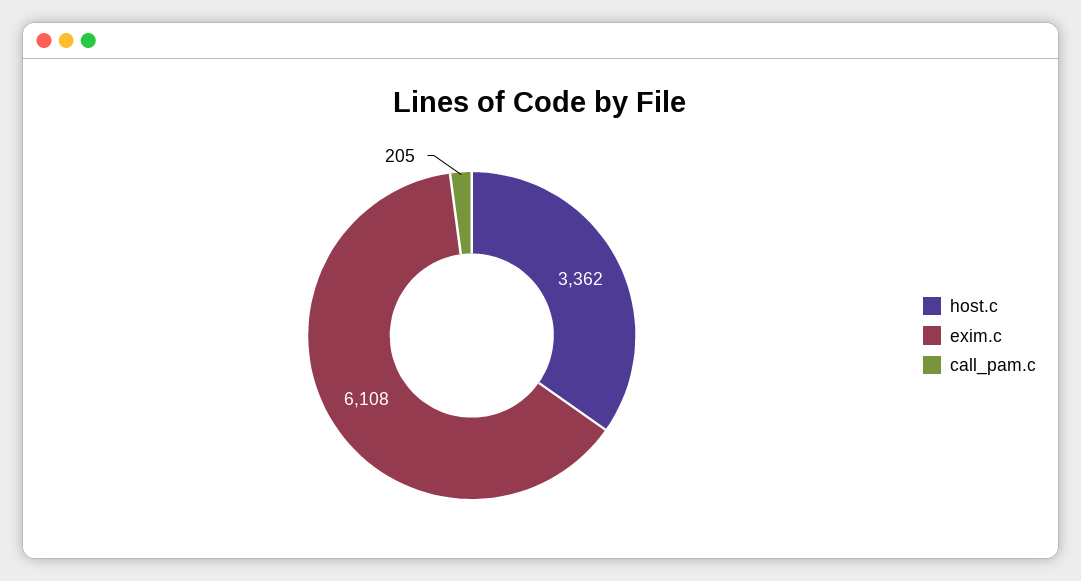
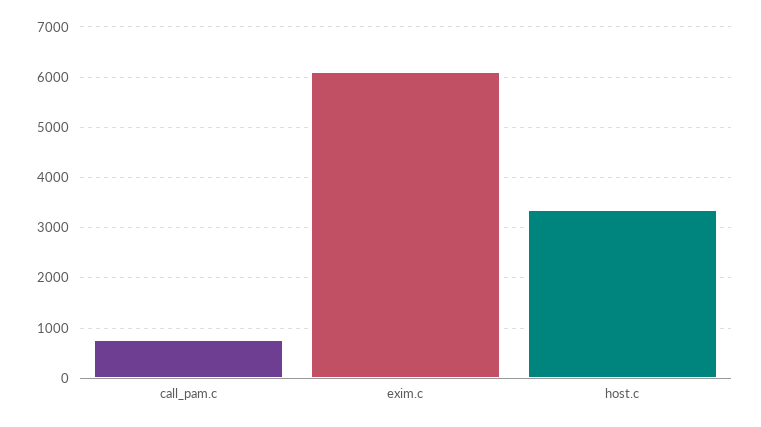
call_pam.c: 205 -> 800

